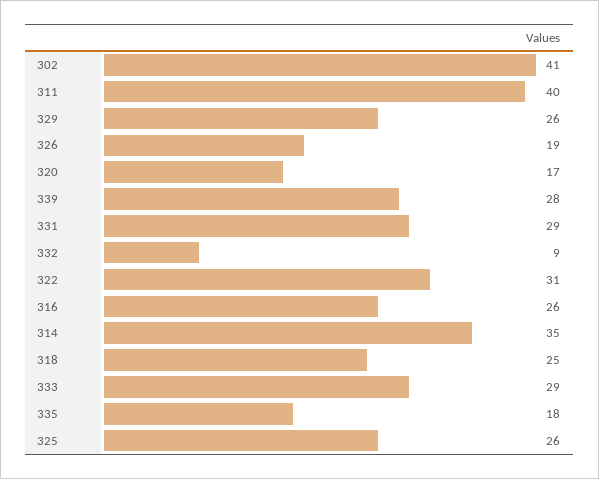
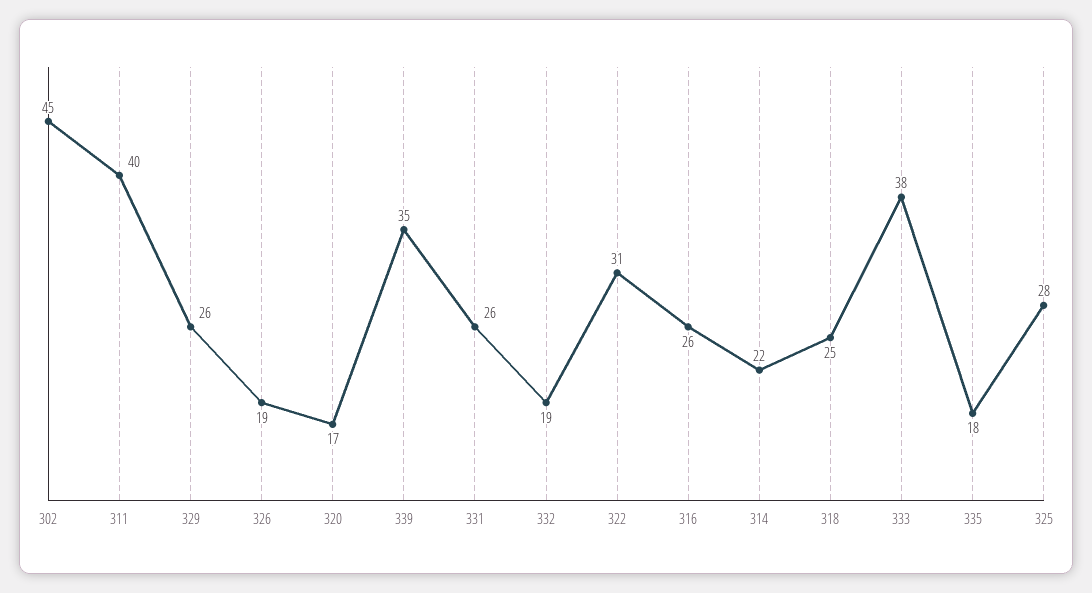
302: 41 -> 45
339: 28 -> 35
331: 29 -> 26
332: 9 -> 19
314: 35 -> 22
333: 29 -> 38
325: 26 -> 28

